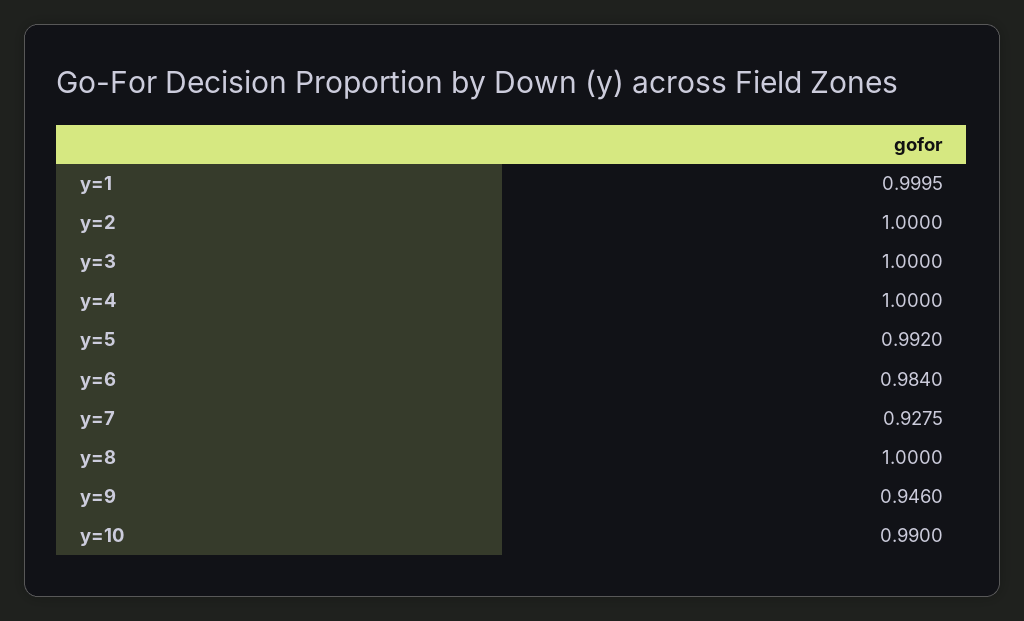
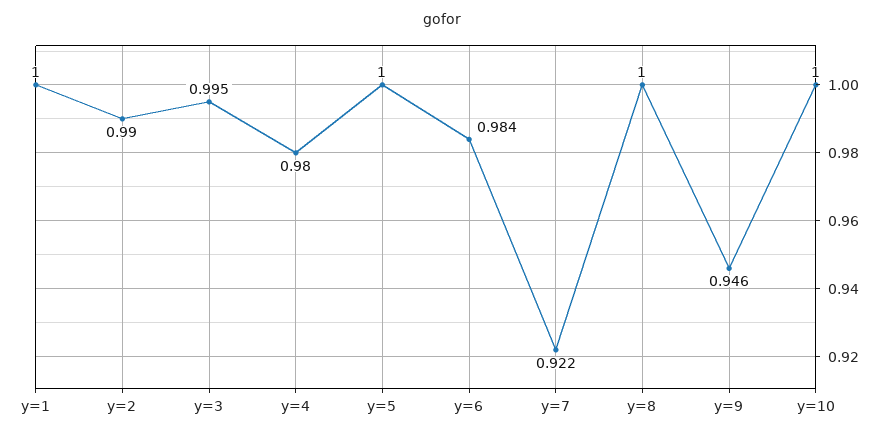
y=2: 1 -> 0.99
y=3: 1 -> 0.995
y=4: 1 -> 0.98
y=5: 0.992 -> 1
y=7: 0.9275 -> 0.922
y=10: 0.99 -> 1

